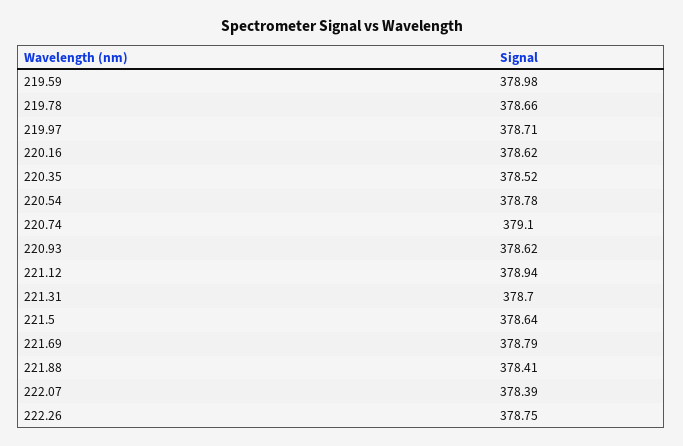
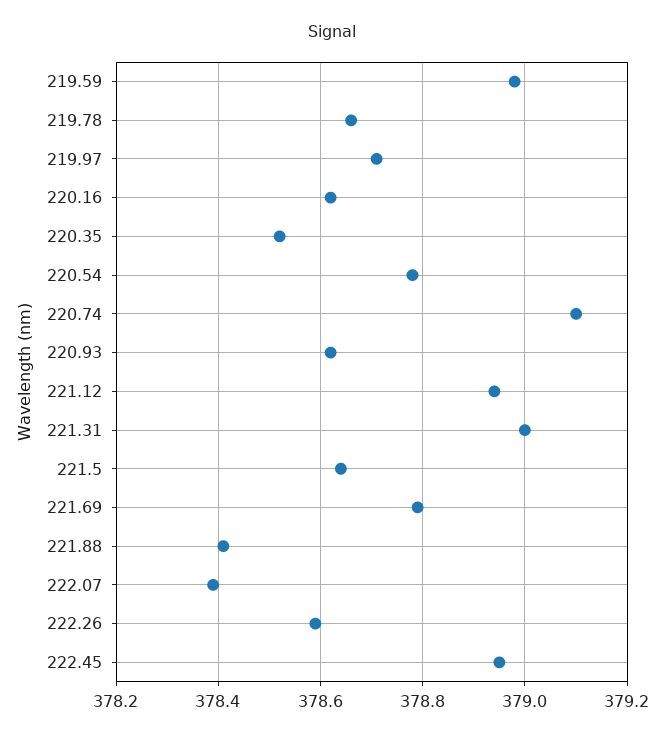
221.31: 378.7 -> 379
222.26: 378.75 -> 378.6
222.45: none -> 378.95

